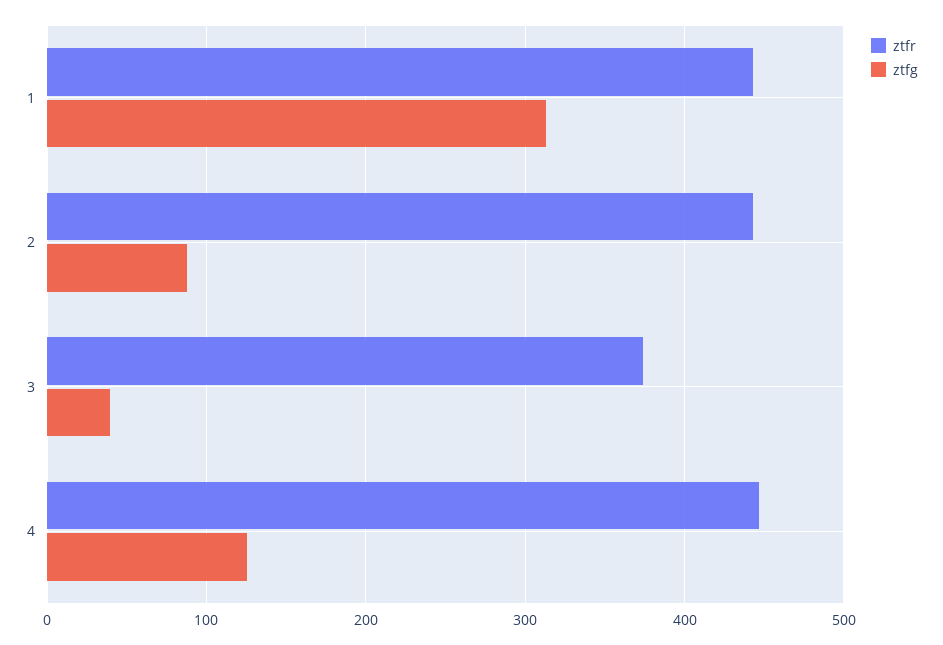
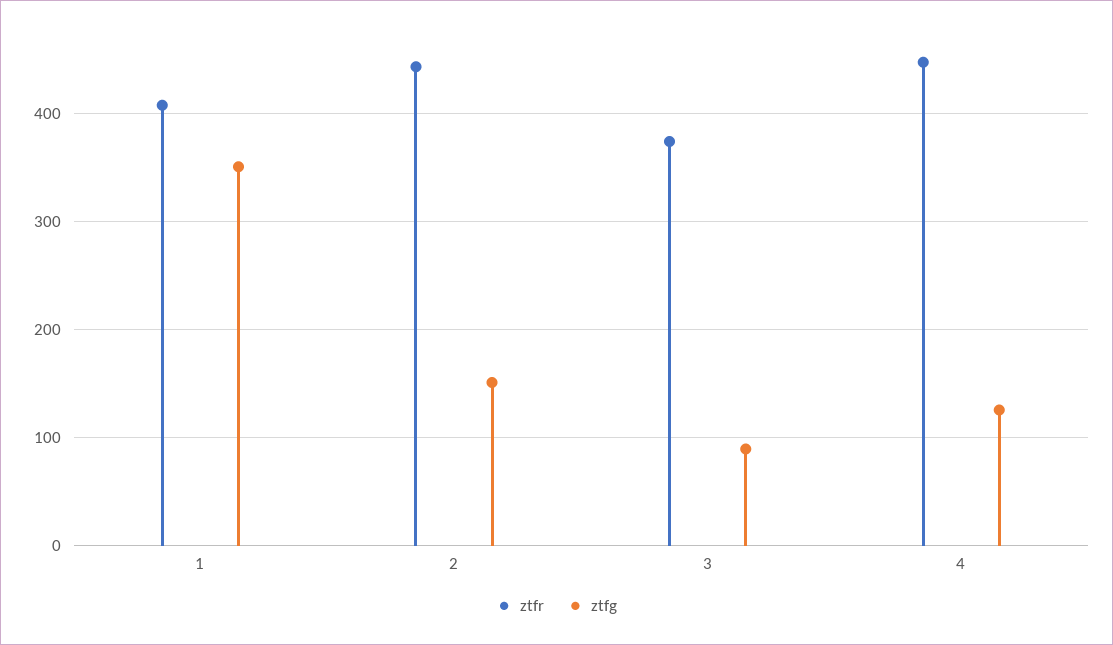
ztfr, 1: 440 -> 410
ztfg, 1: 310 -> 350
ztfg, 2: 90 -> 150
ztfg, 3: 40 -> 90

